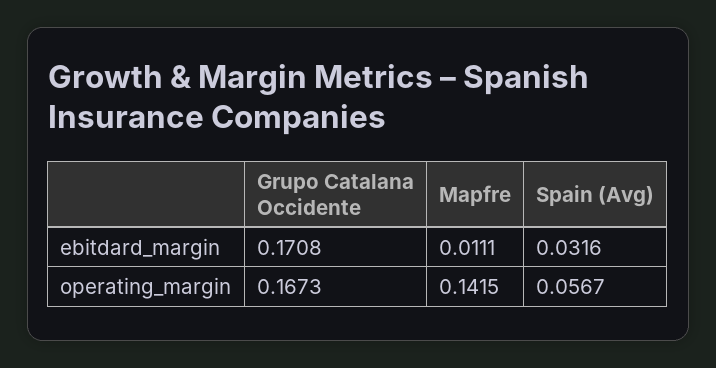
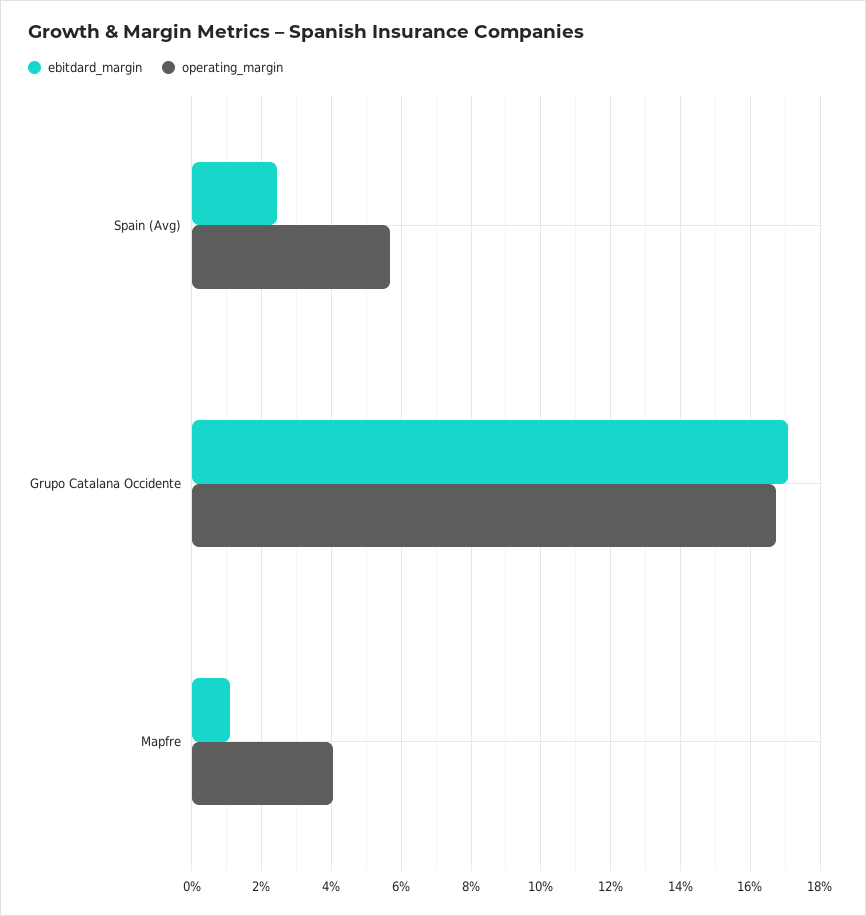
ebitdard_margin, Spain (Avg): 0.0316 -> 0.024
operating_margin, Mapfre: 0.1415 -> 0.04

